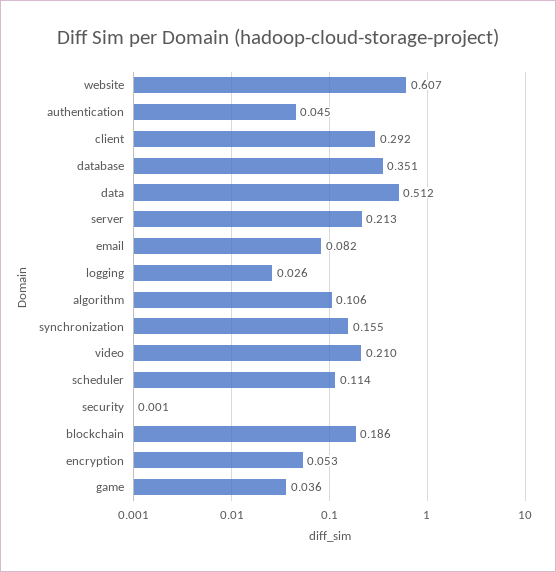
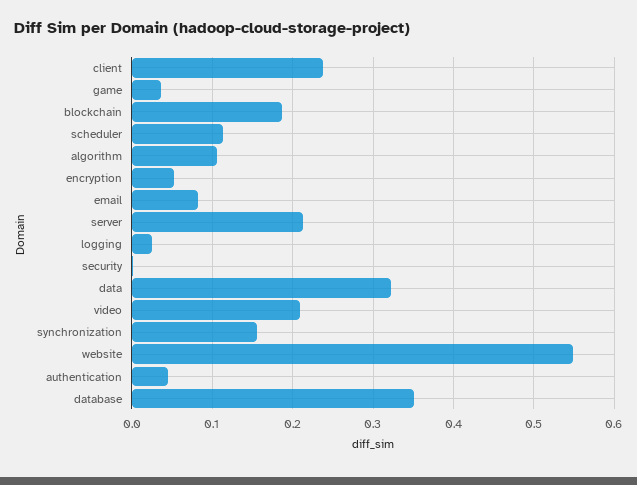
website: 0.607 -> 0.55
client: 0.292 -> 0.24
data: 0.512 -> 0.32

